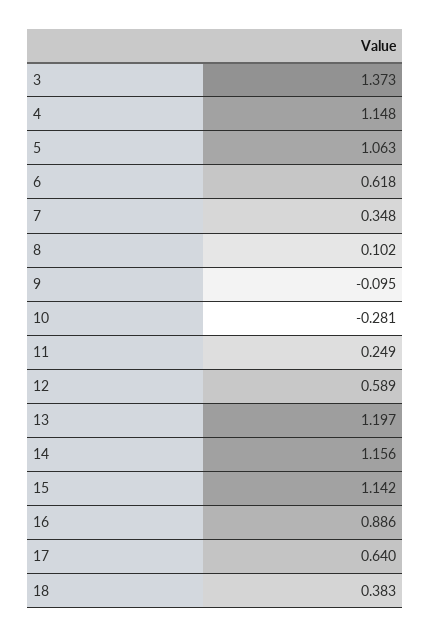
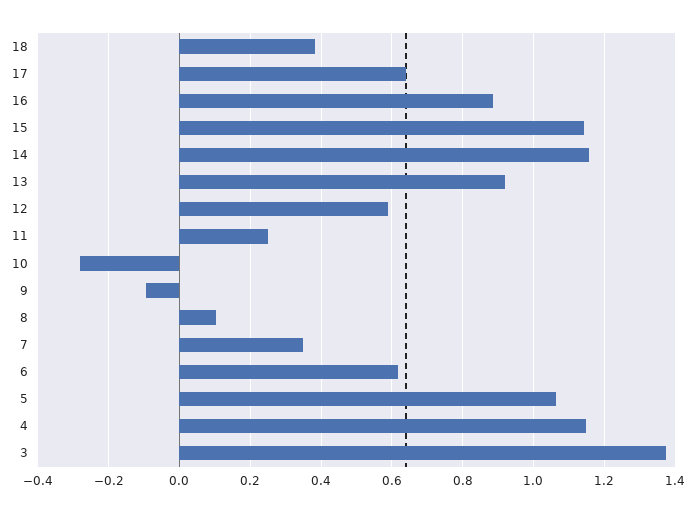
13: 1.197 -> 0.92

